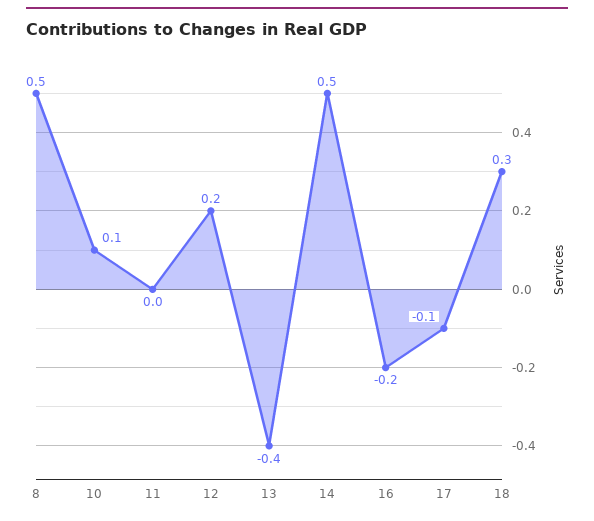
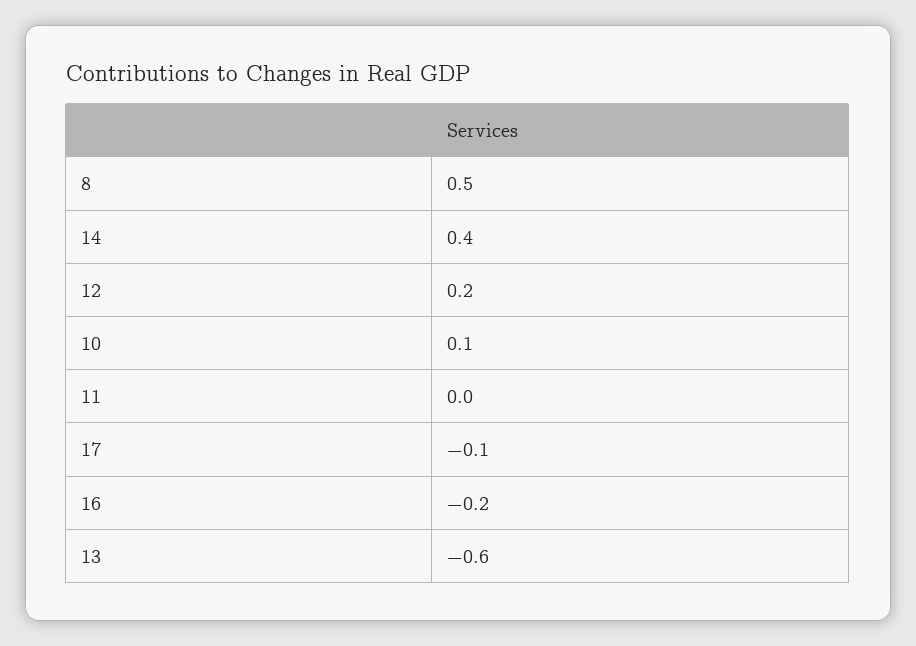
13: -0.4 -> -0.6
14: 0.5 -> 0.4
18: 0.3 -> none

